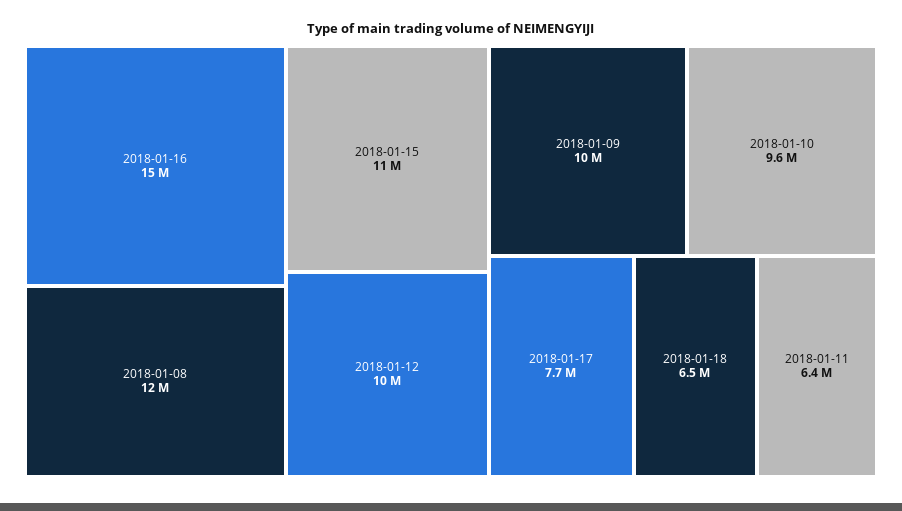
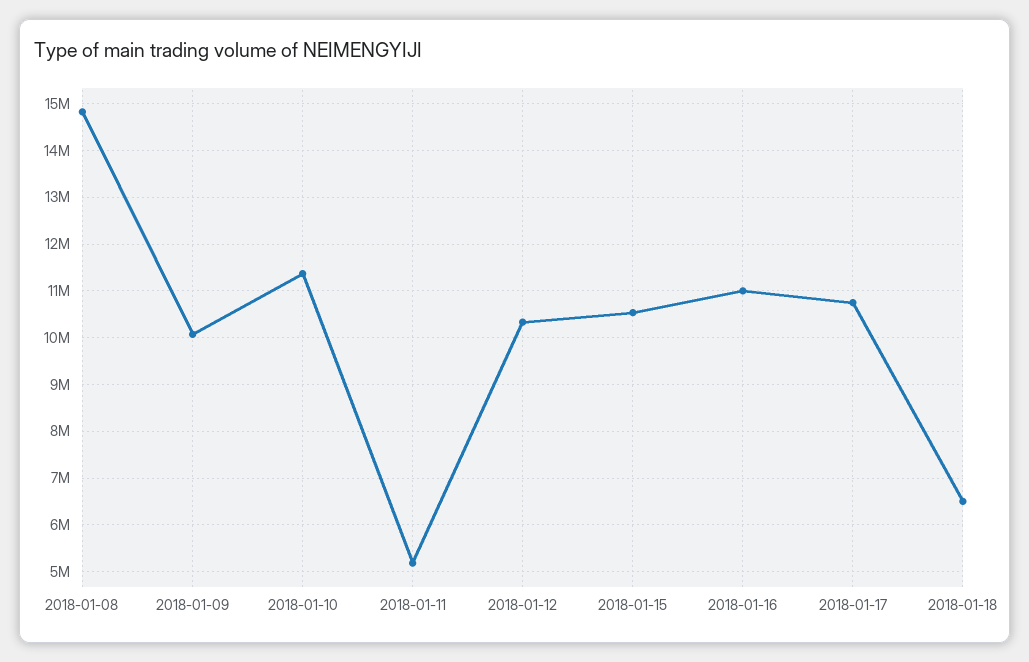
2018-01-16: 15000000 -> 11000000
2018-01-08: 12000000 -> 14800000
2018-01-10: 9600000 -> 11400000
2018-01-17: 7700000 -> 10800000
2018-01-11: 6400000 -> 5200000

